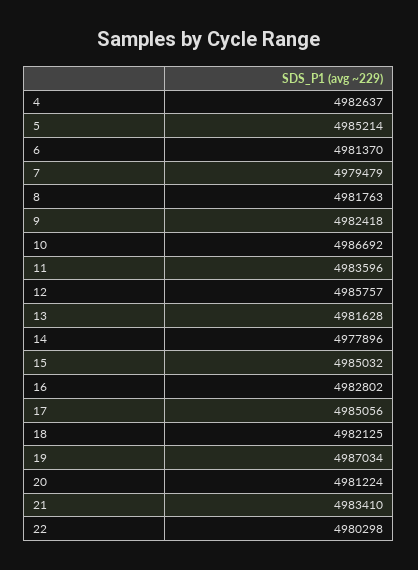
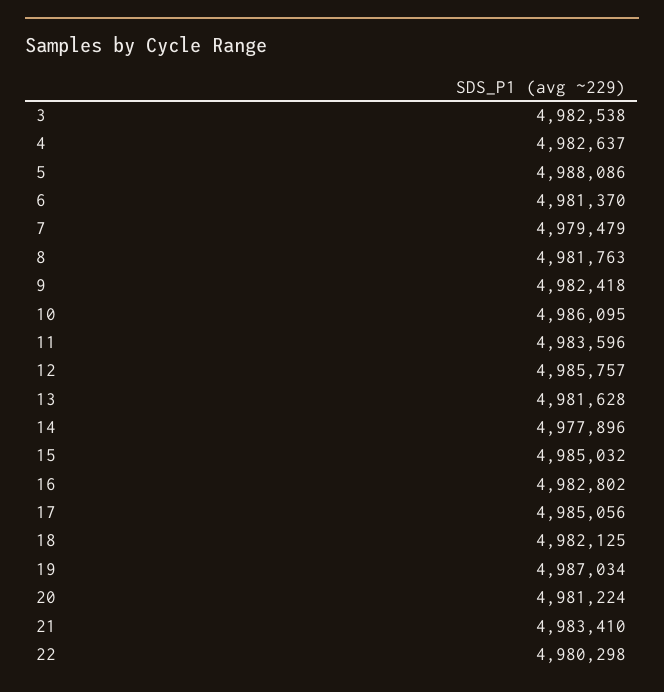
5: 4985214 -> 4988086
10: 4986692 -> 4986095
3: none -> 4982538

